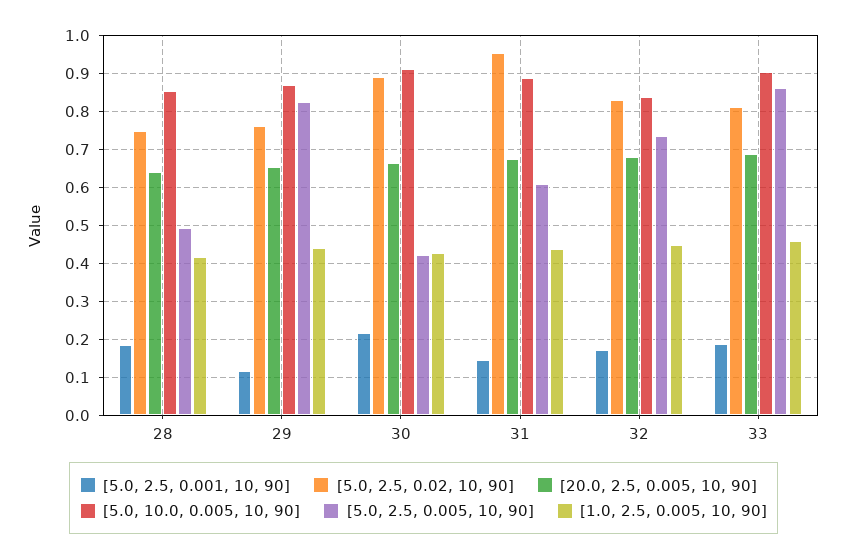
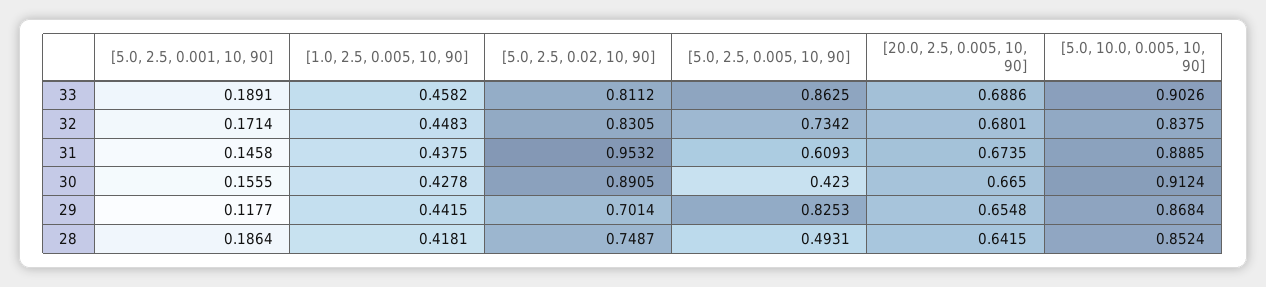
[5.0, 2.5, 0.02, 10, 90], 29: 0.76 -> 0.7014
[5.0, 2.5, 0.001, 10, 90], 30: 0.22 -> 0.1555

